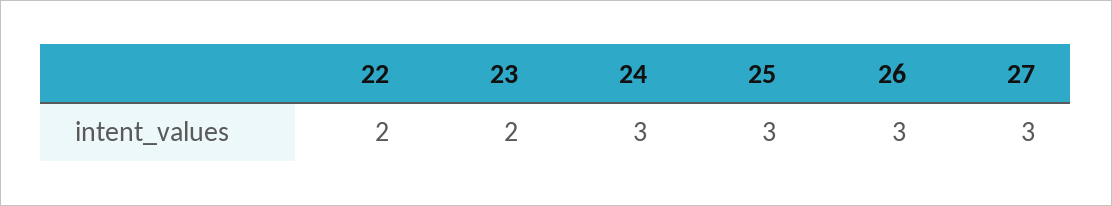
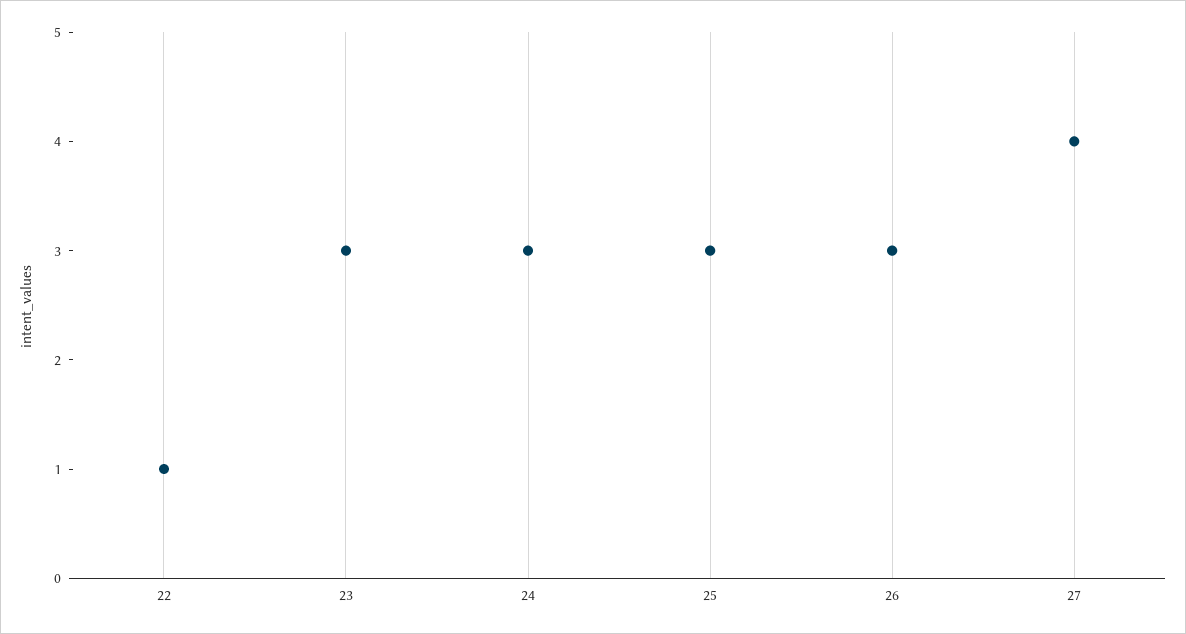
22: 2 -> 1
23: 2 -> 3
27: 3 -> 4

